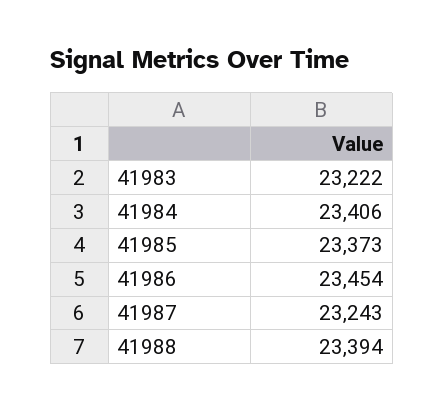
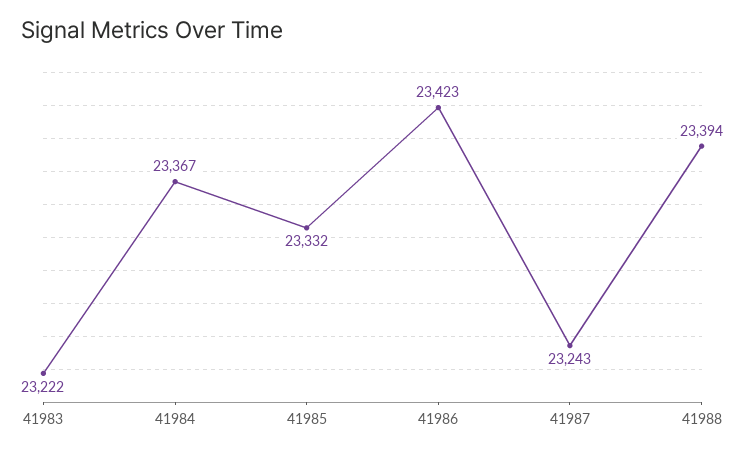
41984: 23406 -> 23367
41985: 23373 -> 23332
41986: 23454 -> 23423

